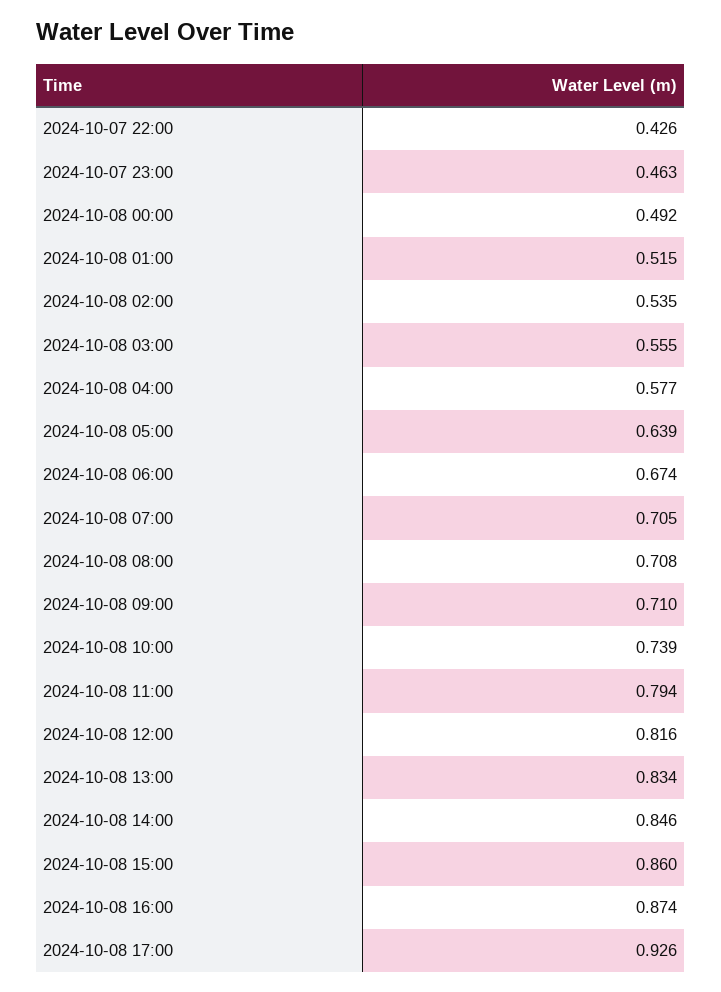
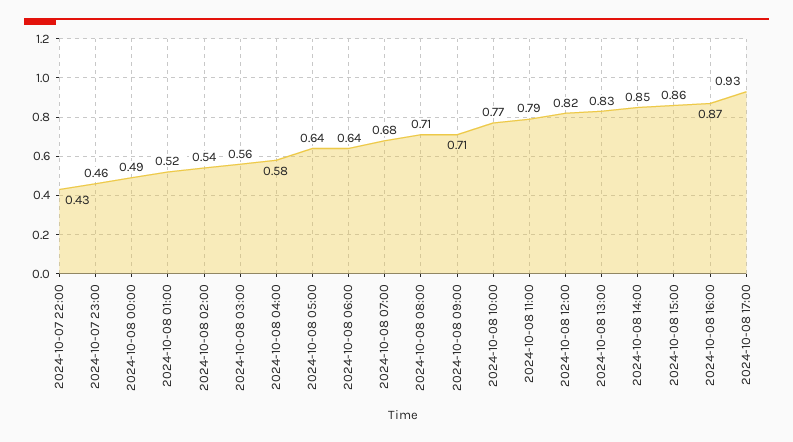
2024-10-08 06:00: 0.674 -> 0.64
2024-10-08 07:00: 0.705 -> 0.68
2024-10-08 10:00: 0.739 -> 0.77

